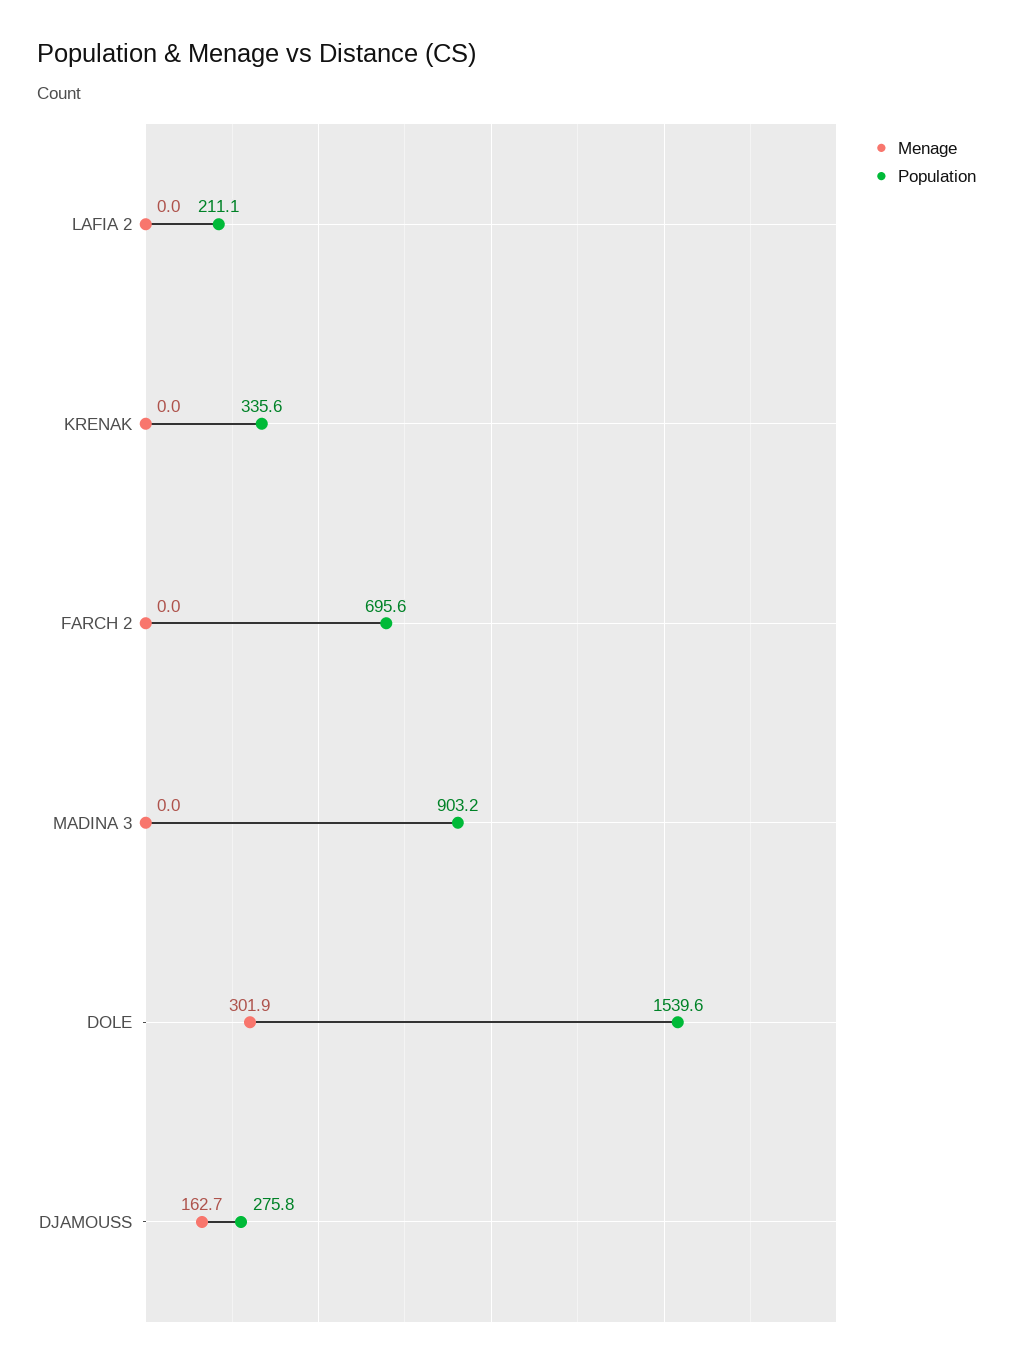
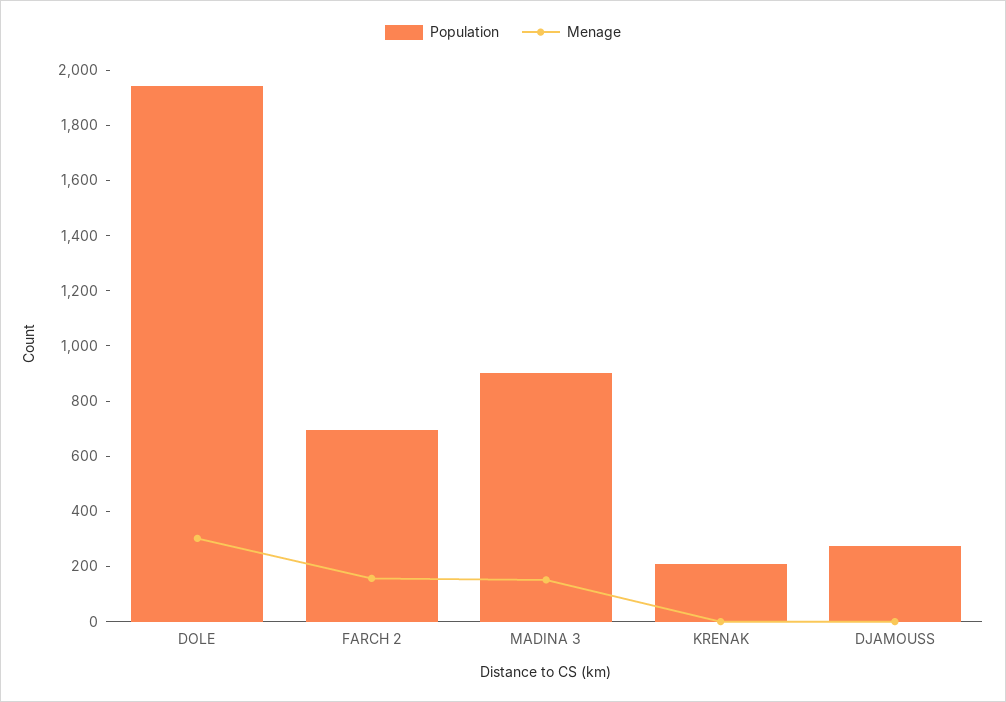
Menage, LAFIA 2: 0 -> none
Population, LAFIA 2: 211.1 -> none
Population, KRENAK: 335.6 -> 200
Menage, FARCH 2: 0 -> 150
Menage, MADINA 3: 0 -> 150
Population, DOLE: 1539.6 -> 1950
Menage, DJAMOUSS: 162.7 -> 0

